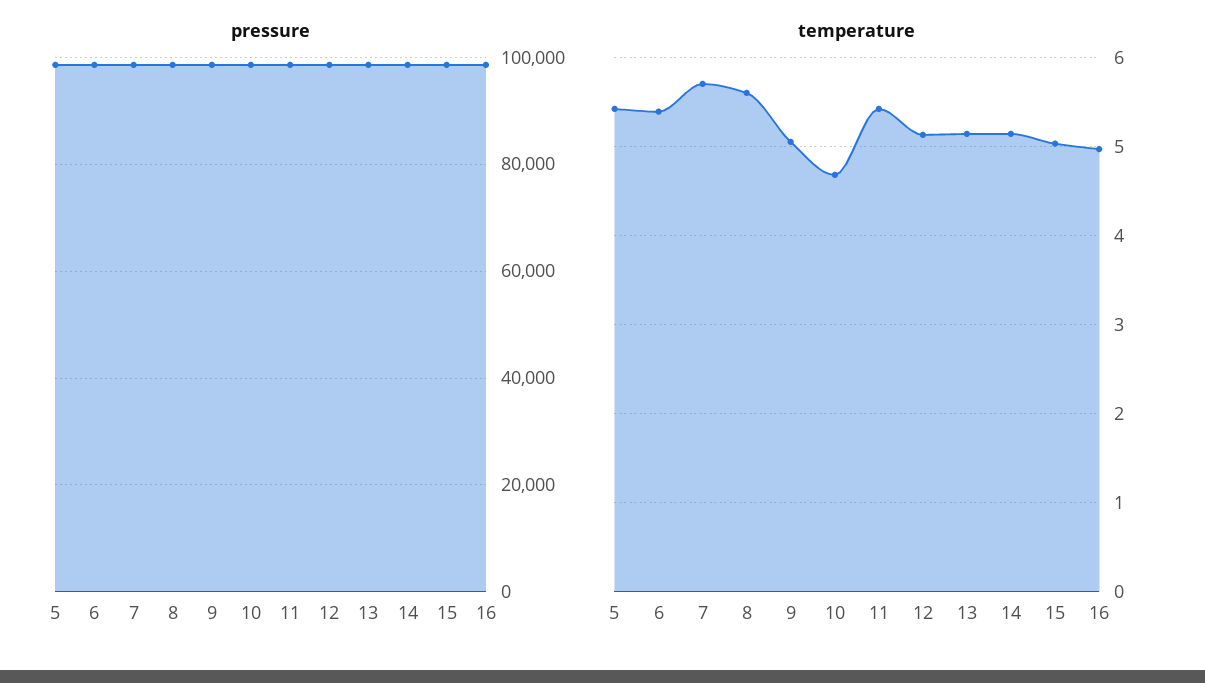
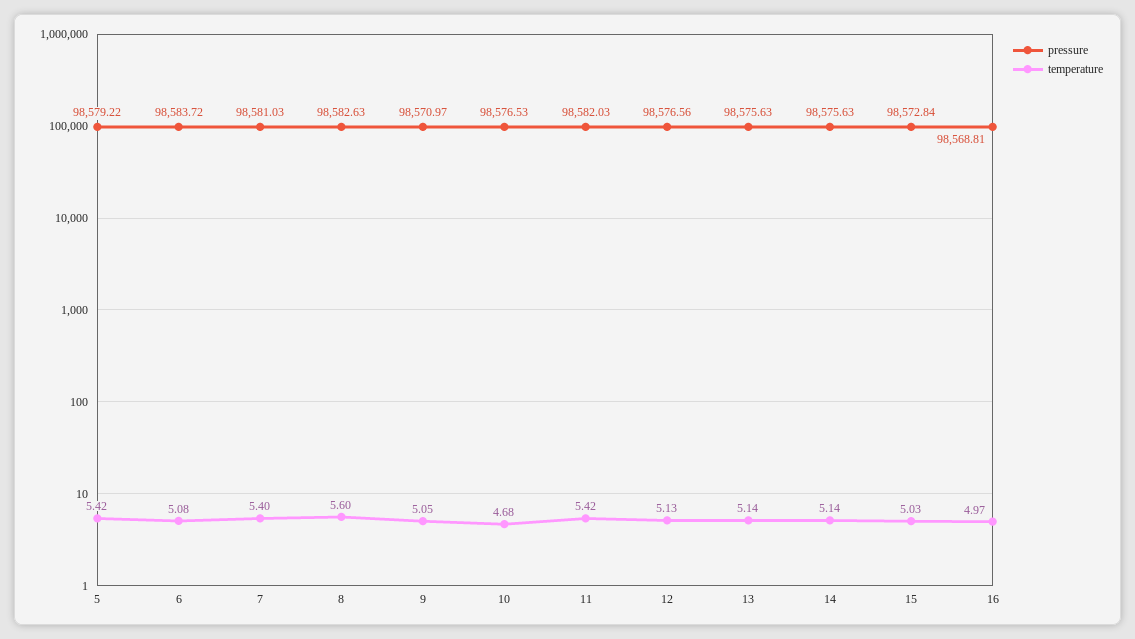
temperature, 6: 5.4 -> 5.08
temperature, 7: 5.7 -> 5.4

